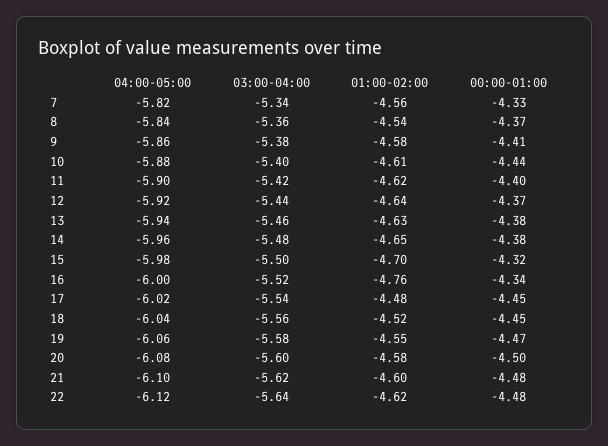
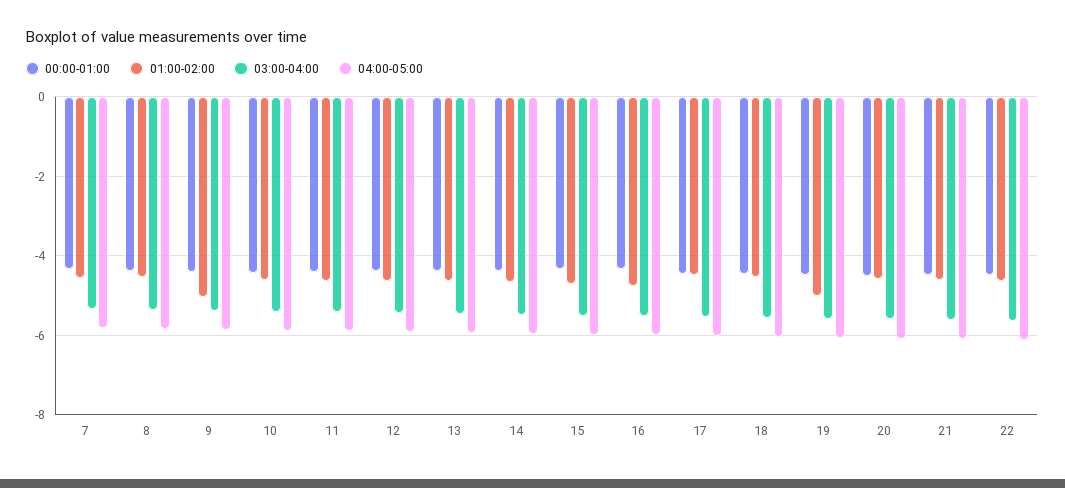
01:00-02:00, 9: -4.58 -> -5
01:00-02:00, 19: -4.55 -> -5

